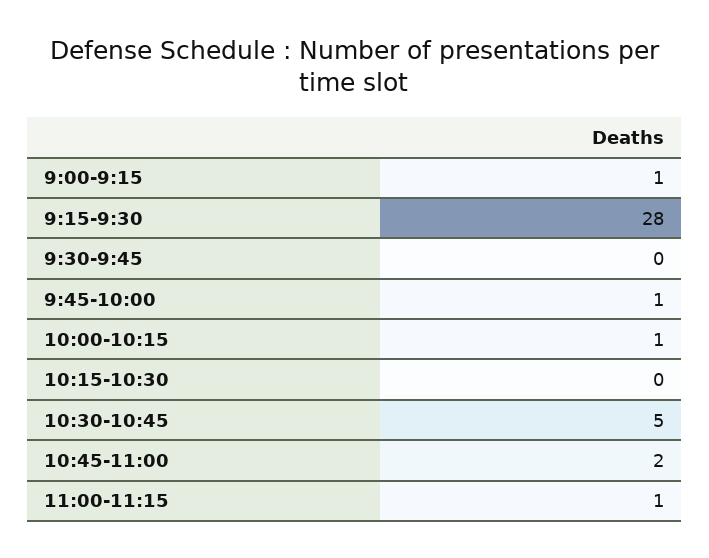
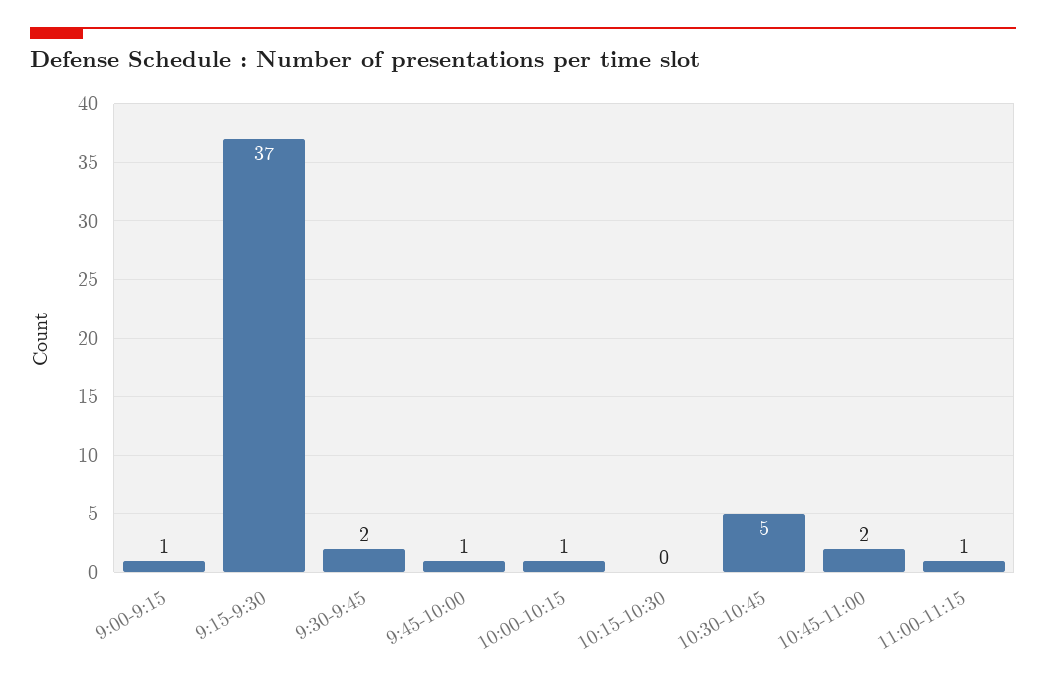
9:15-9:30: 28 -> 37
9:30-9:45: 0 -> 2

